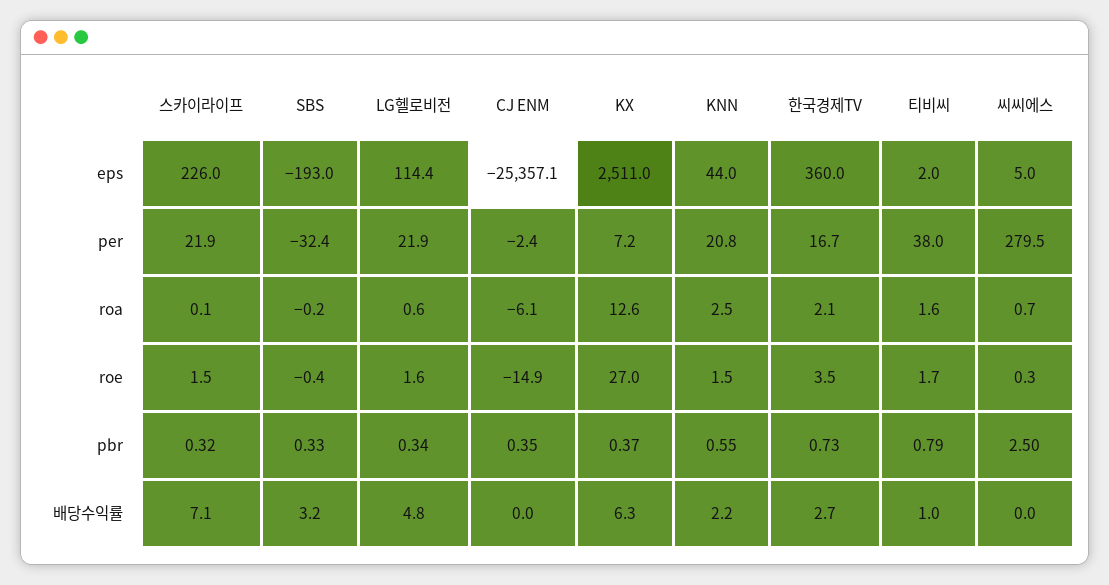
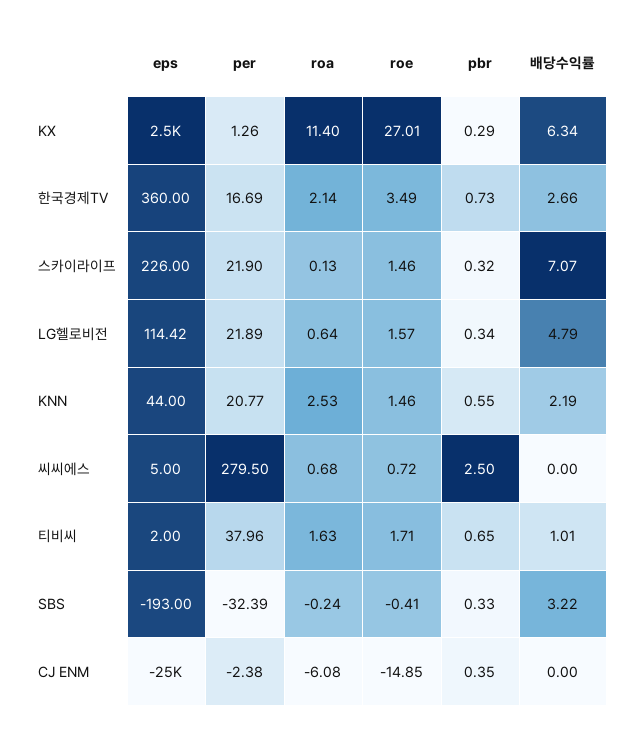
KX, per: 7.2 -> 1.26
KX, roa: 12.6 -> 11.4
씨씨에스, roe: 0.3 -> 0.72
KX, pbr: 0.37 -> 0.29
티비씨, pbr: 0.79 -> 0.65

